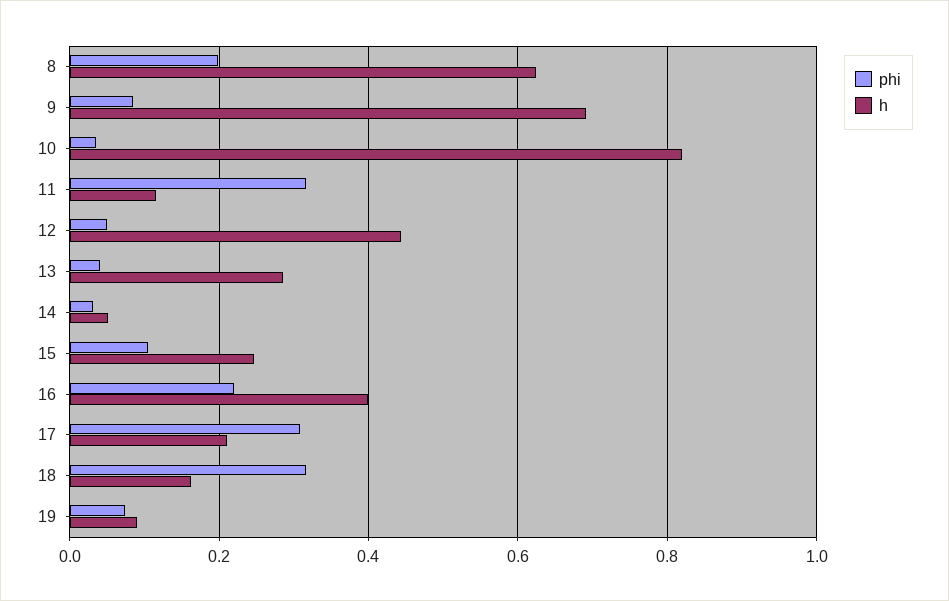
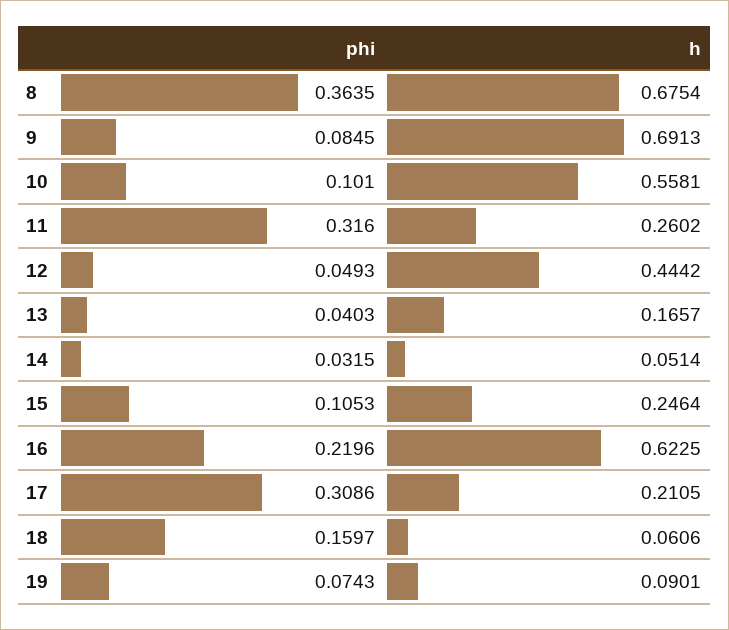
phi, 8: 0.2 -> 0.3635
h, 8: 0.62 -> 0.6754
phi, 10: 0.04 -> 0.101
h, 10: 0.82 -> 0.5581
h, 11: 0.12 -> 0.2602
h, 13: 0.28 -> 0.1657
h, 16: 0.4 -> 0.6225
phi, 18: 0.32 -> 0.1597
h, 18: 0.16 -> 0.0606

